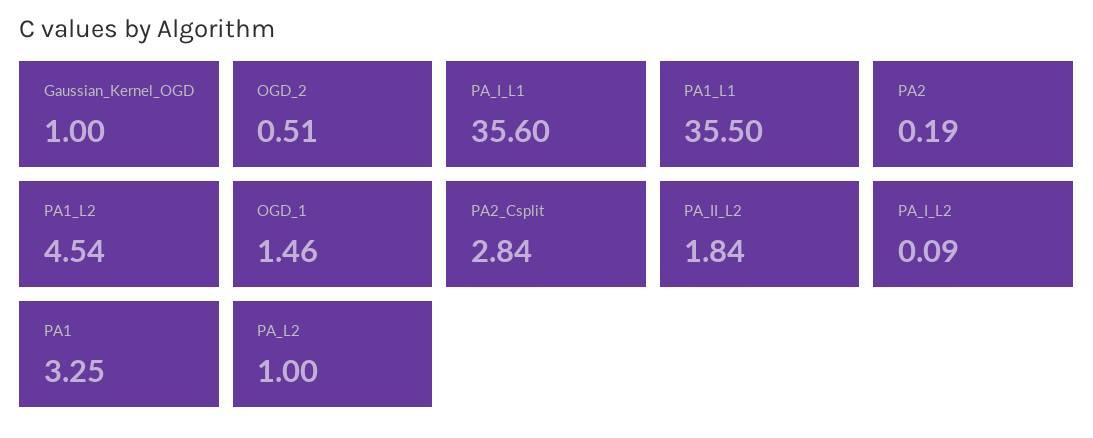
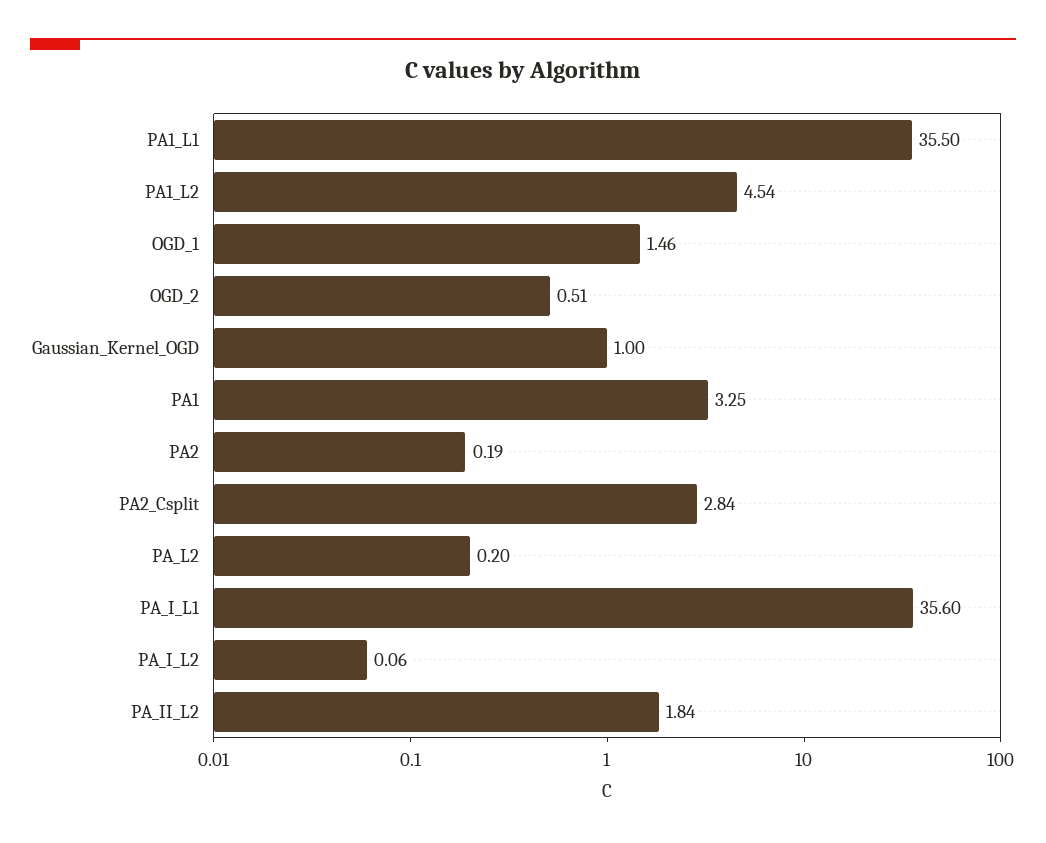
PA_I_L2: 0.09 -> 0.06
PA_L2: 1 -> 0.2

